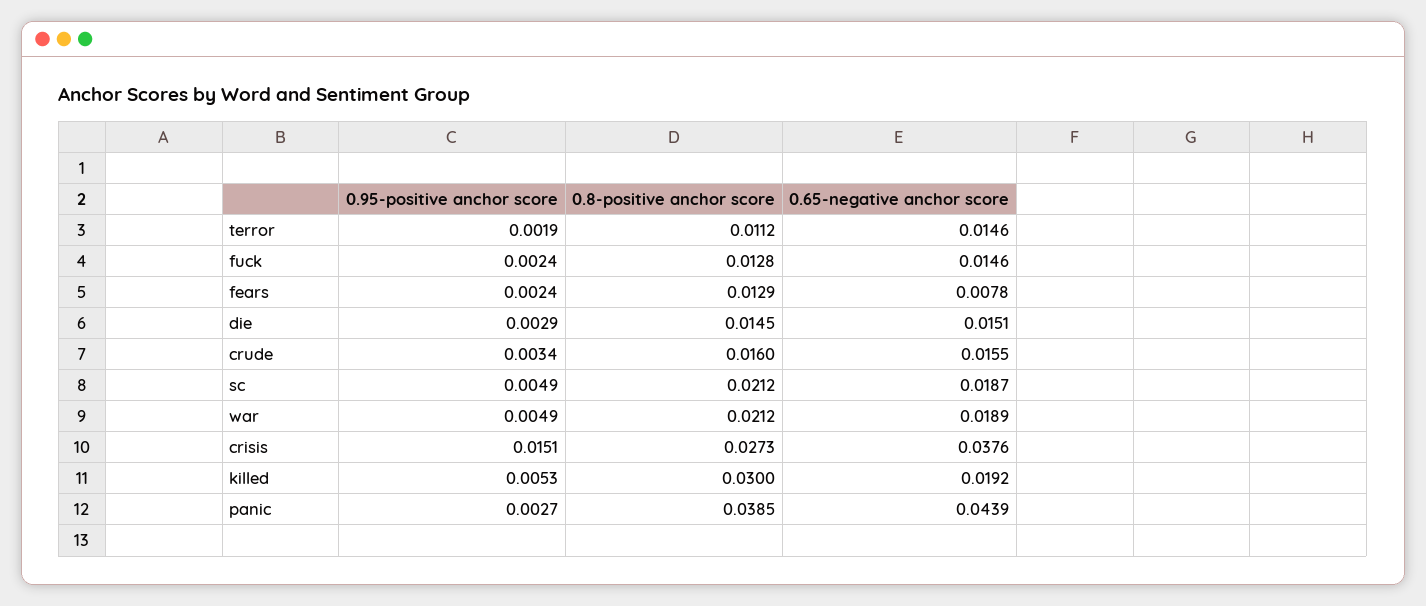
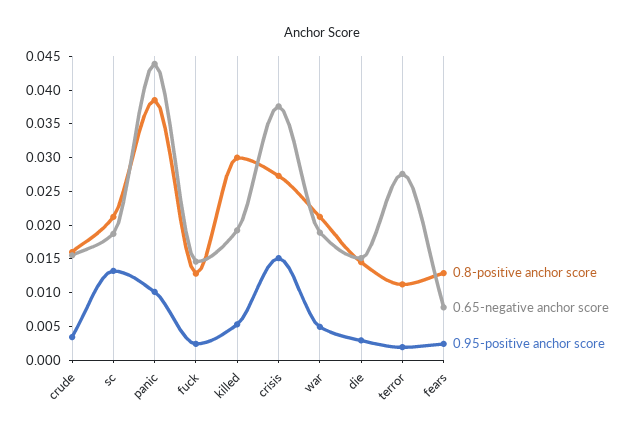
0.65-negative anchor score, terror: 0.0146 -> 0.0275
0.95-positive anchor score, sc: 0.0049 -> 0.0125
0.95-positive anchor score, panic: 0.0027 -> 0.01

